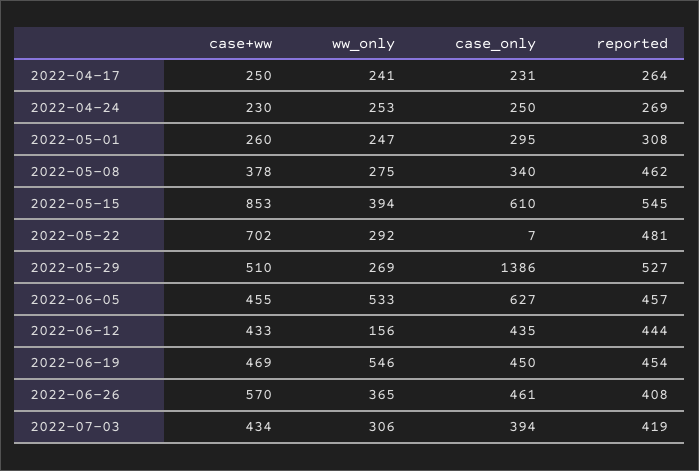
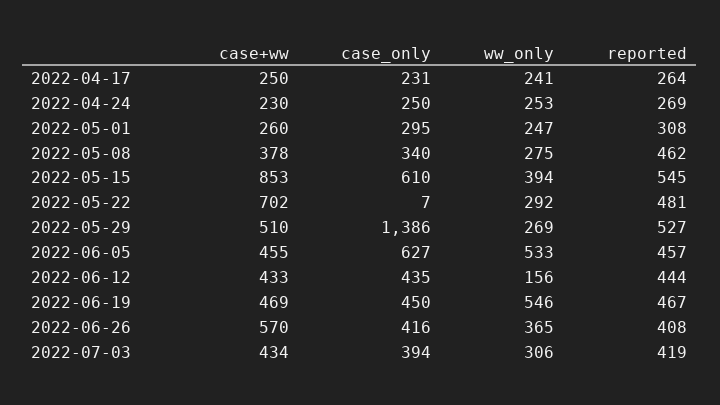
reported, 2022-06-19: 454 -> 467
case_only, 2022-06-26: 461 -> 416

